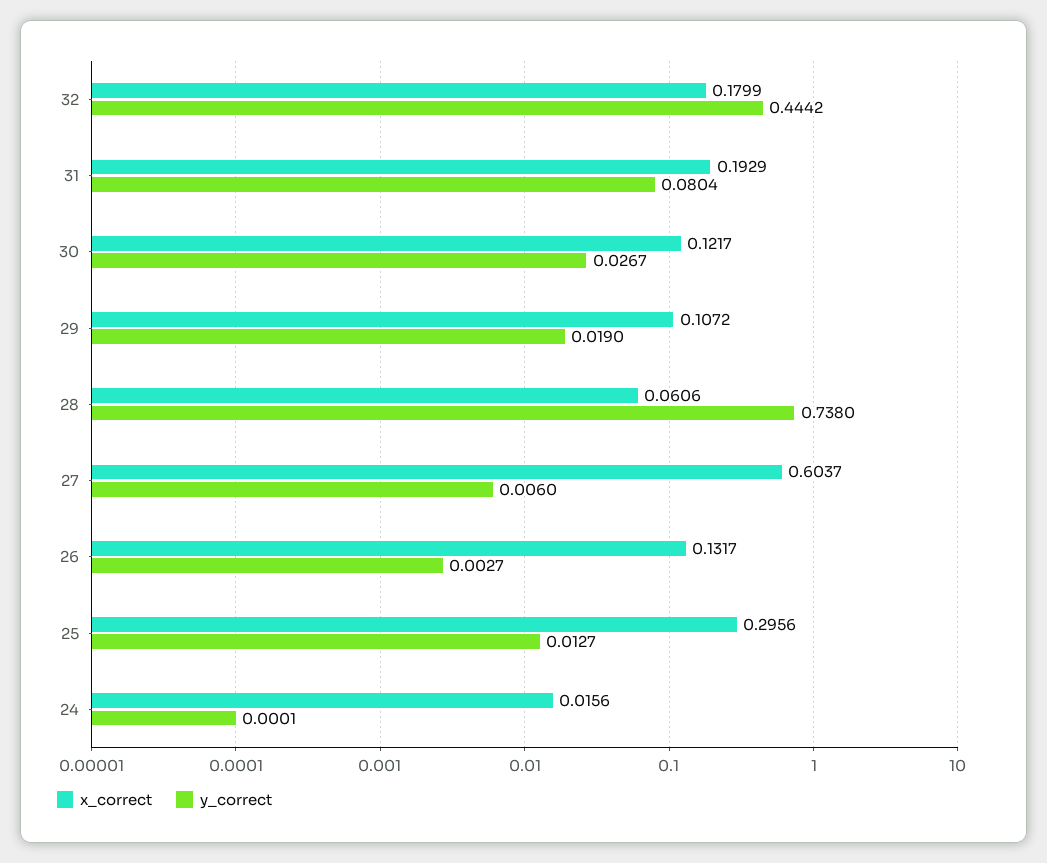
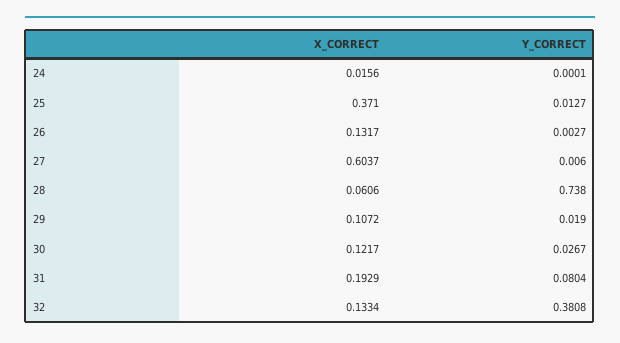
x_correct, 32: 0.1799 -> 0.1334
y_correct, 32: 0.4442 -> 0.3808
x_correct, 25: 0.2956 -> 0.371

